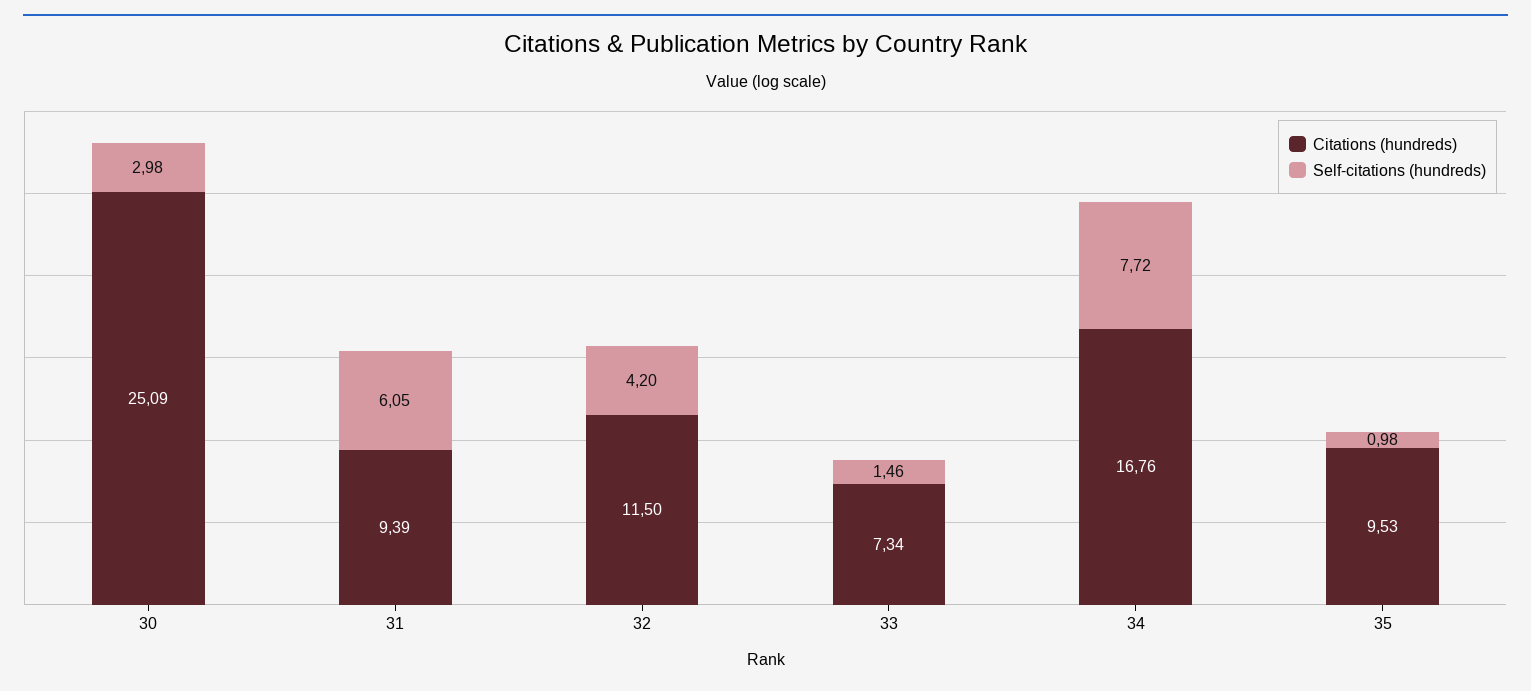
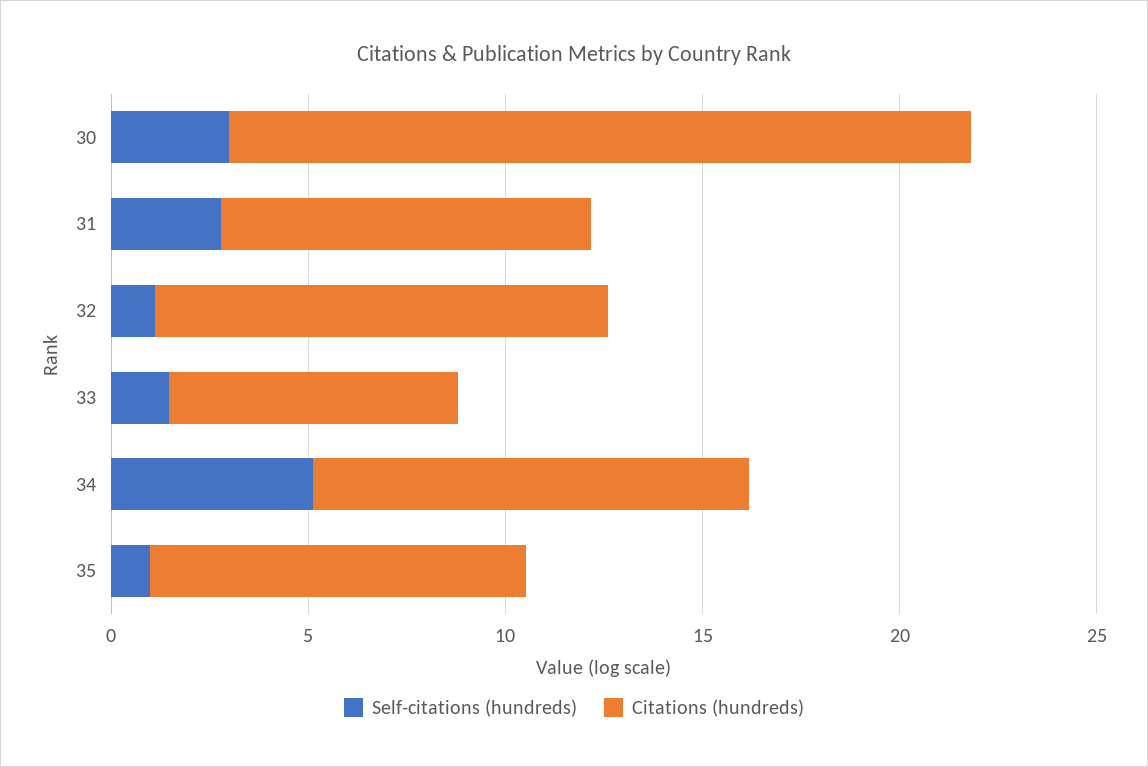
Citations (hundreds), 30: 25.09 -> 19
Self-citations (hundreds), 31: 6.05 -> 3
Self-citations (hundreds), 32: 4.2 -> 1
Citations (hundreds), 34: 16.76 -> 11
Self-citations (hundreds), 34: 7.72 -> 5

